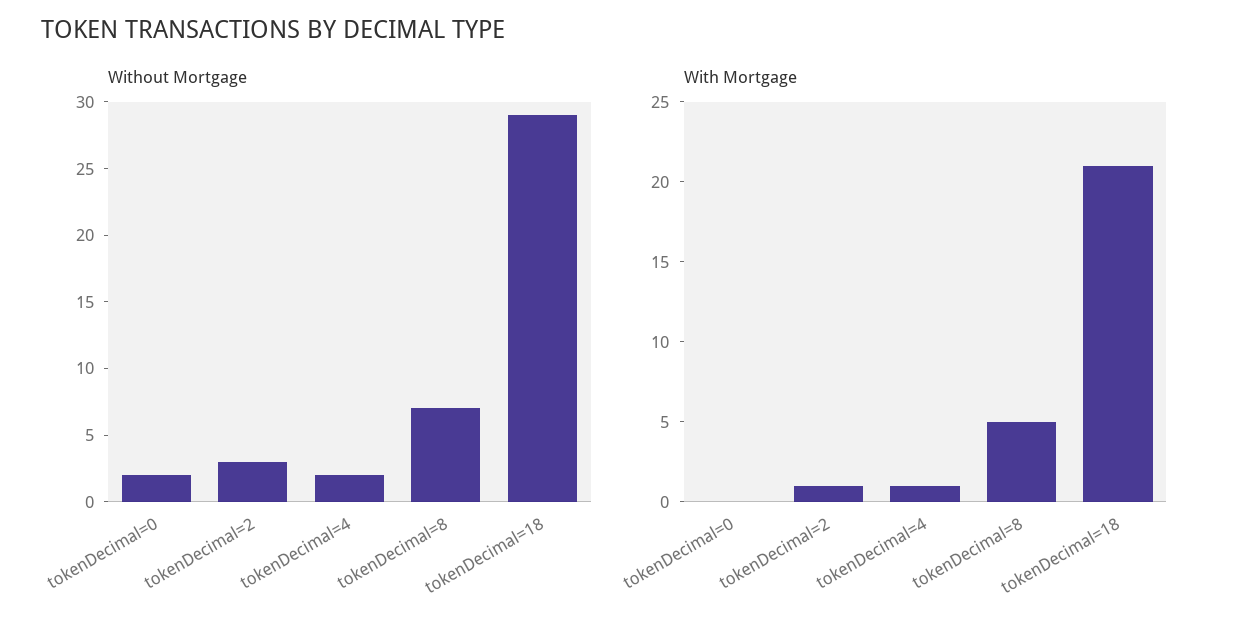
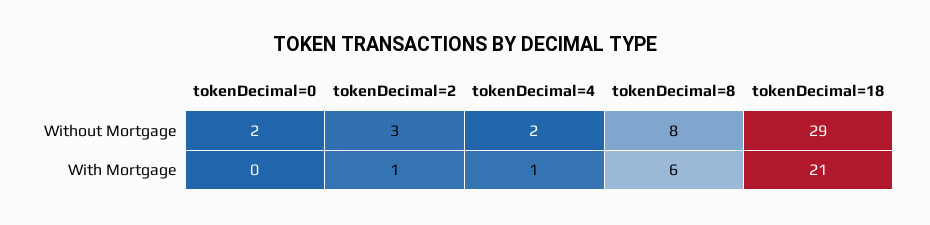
Without Mortgage, tokenDecimal=8: 7 -> 8
With Mortgage, tokenDecimal=8: 5 -> 6

